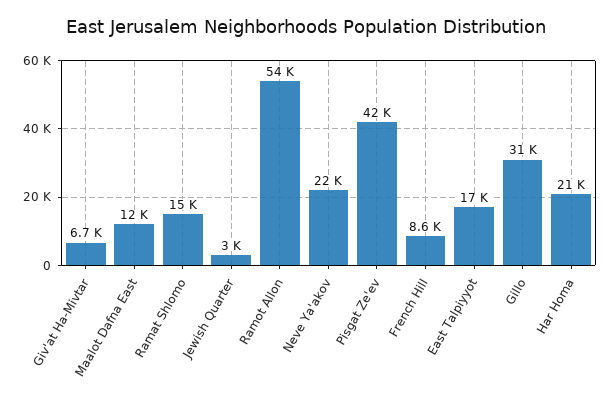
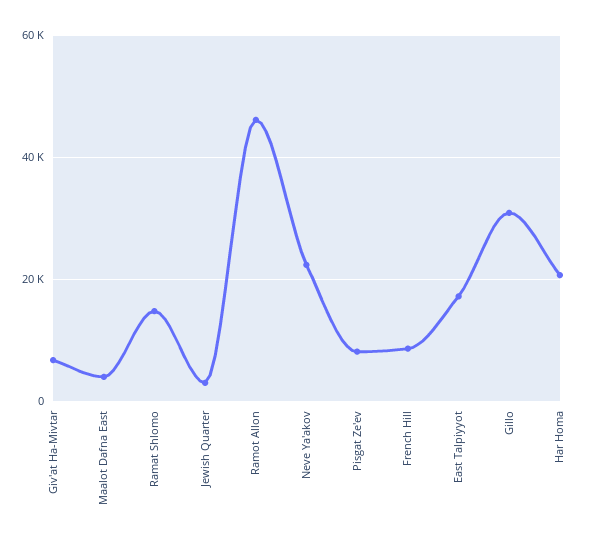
Maalot Dafna East: 12000 -> 4000
Ramot Allon: 54000 -> 46000
Pisgat Ze'ev: 42000 -> 8000

